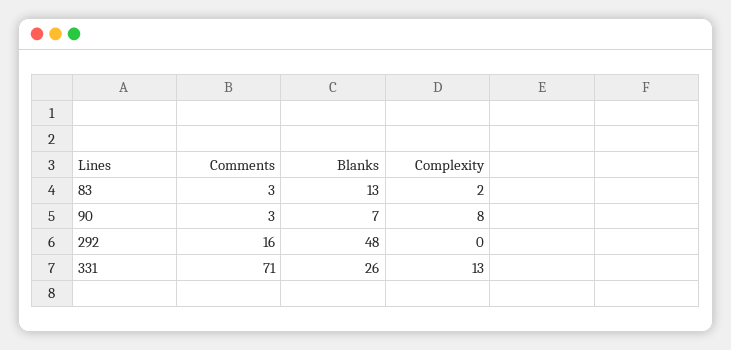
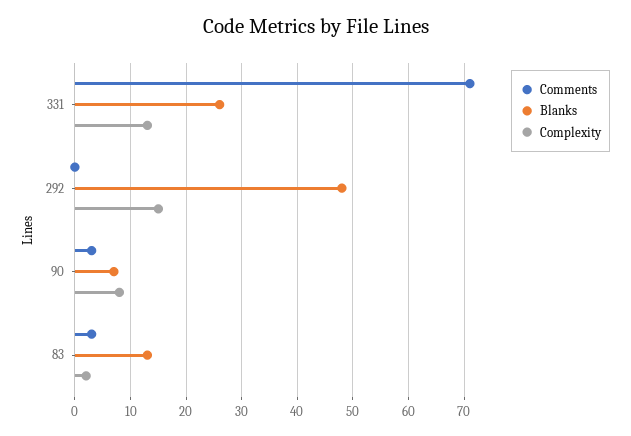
Comments, 292: 16 -> 0
Complexity, 292: 0 -> 15

